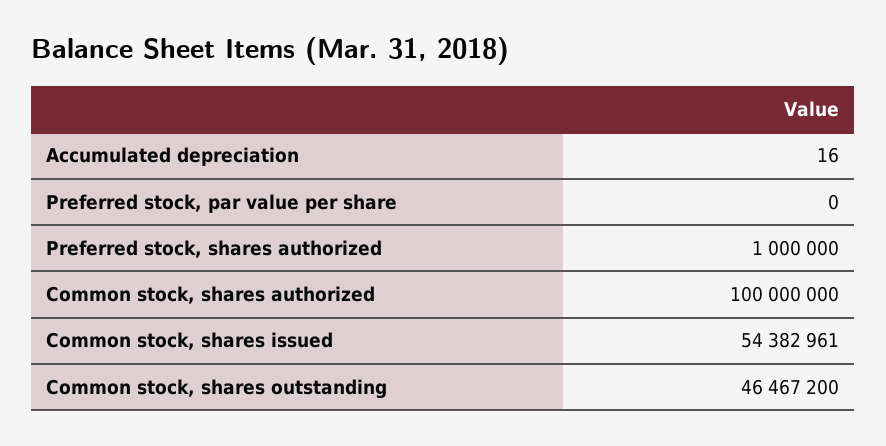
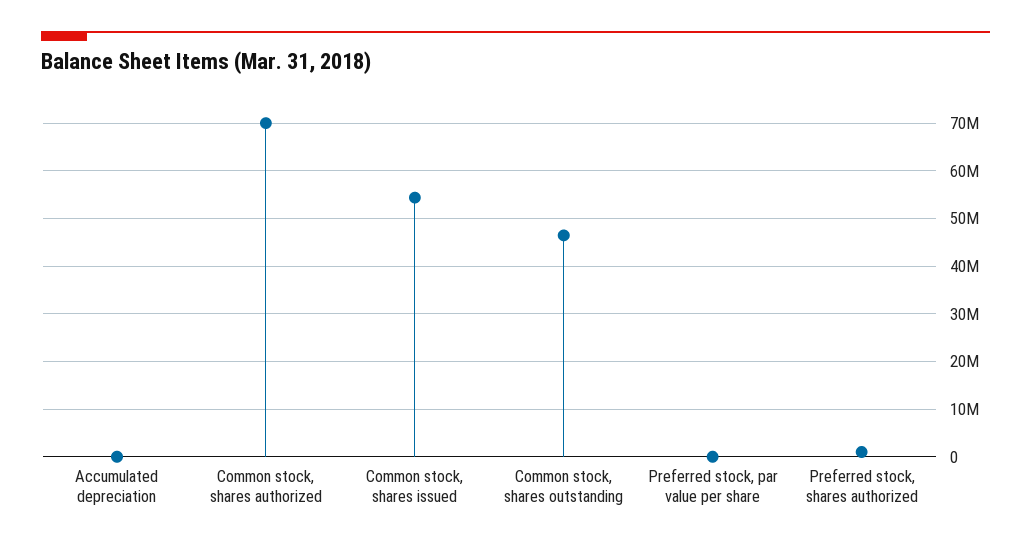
Common stock, shares authorized: 100000000 -> 70000000

